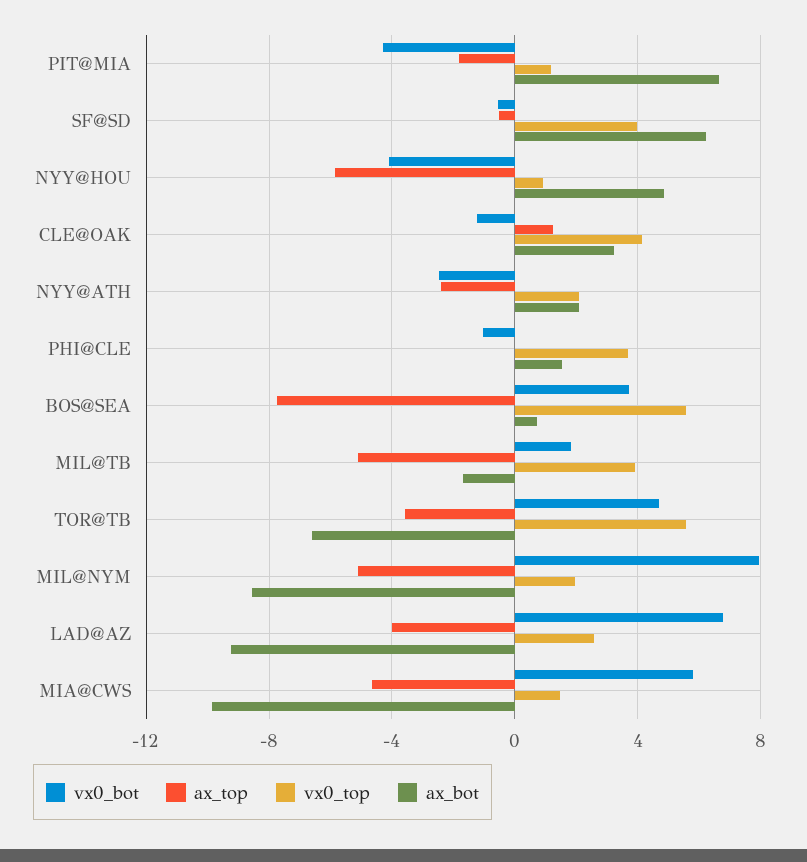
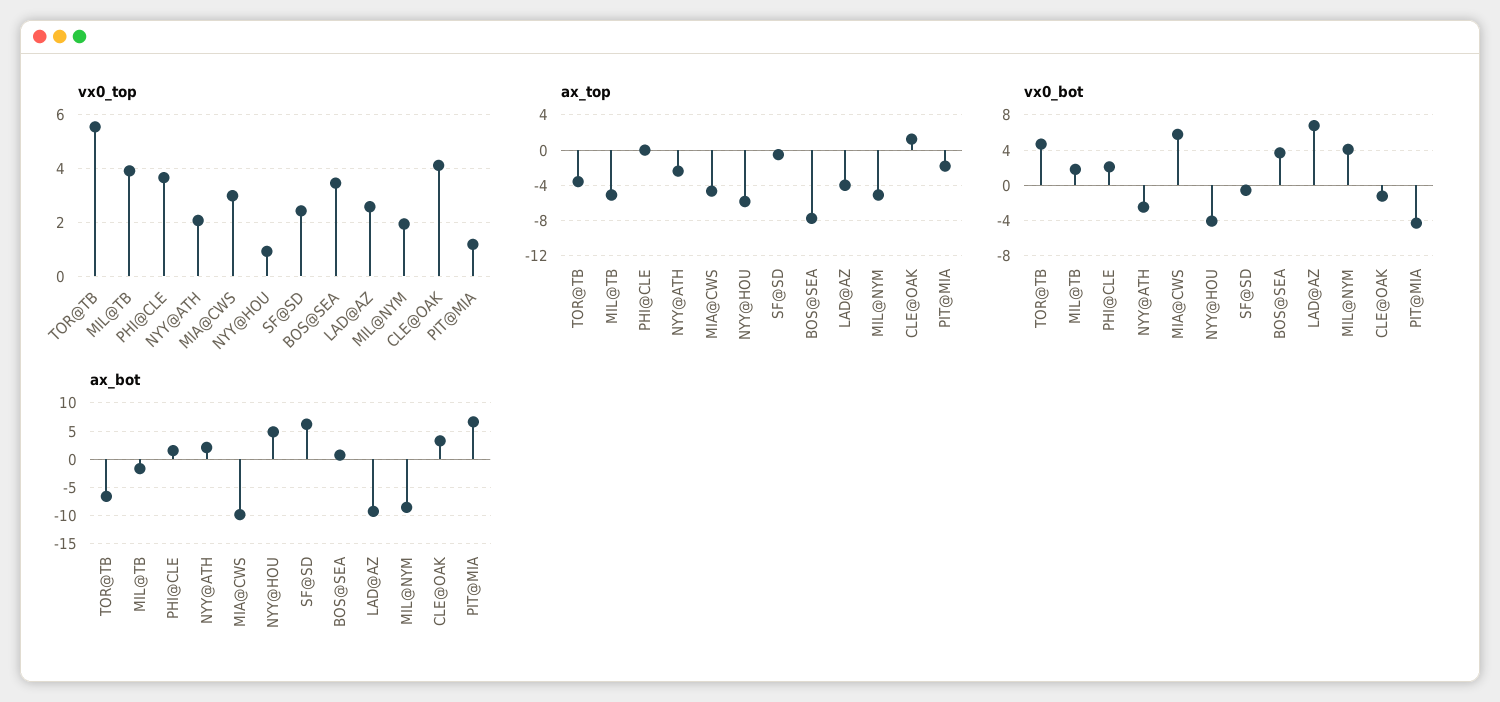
vx0_top, SF@SD: 4 -> 2.5
vx0_bot, PHI@CLE: -1 -> 2
vx0_top, BOS@SEA: 5.5 -> 3.5
vx0_bot, MIL@NYM: 8 -> 4
vx0_top, MIA@CWS: 1.5 -> 3

